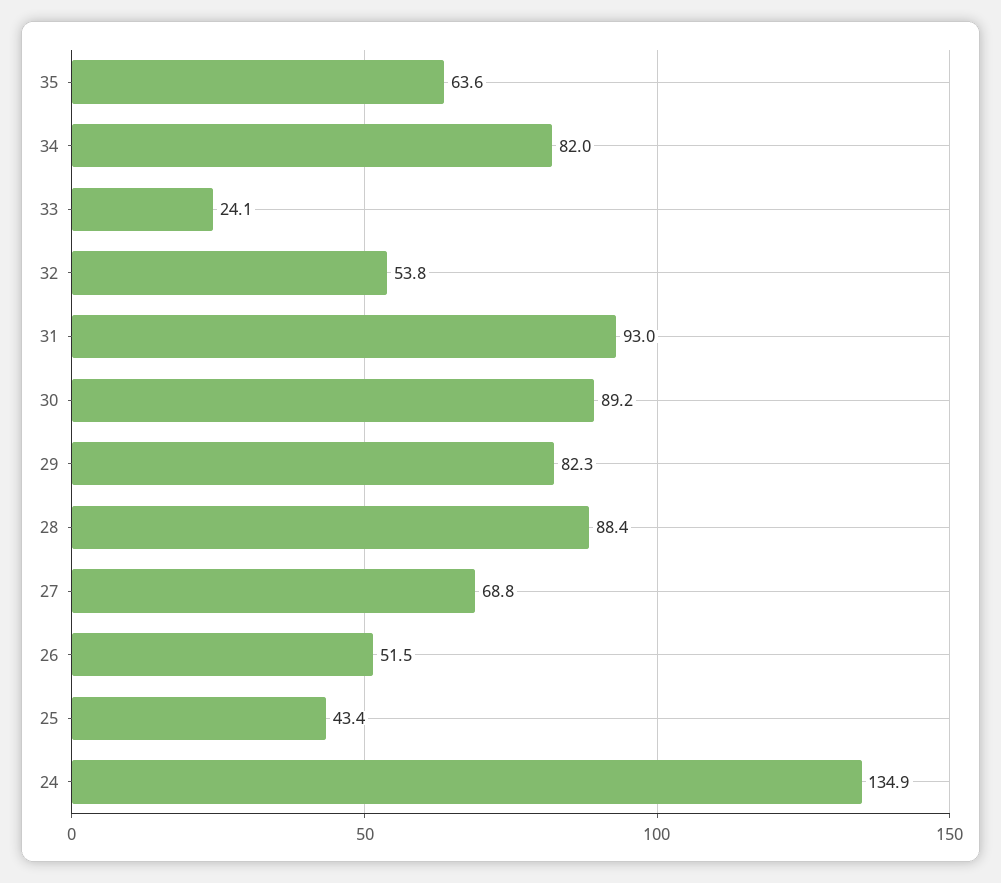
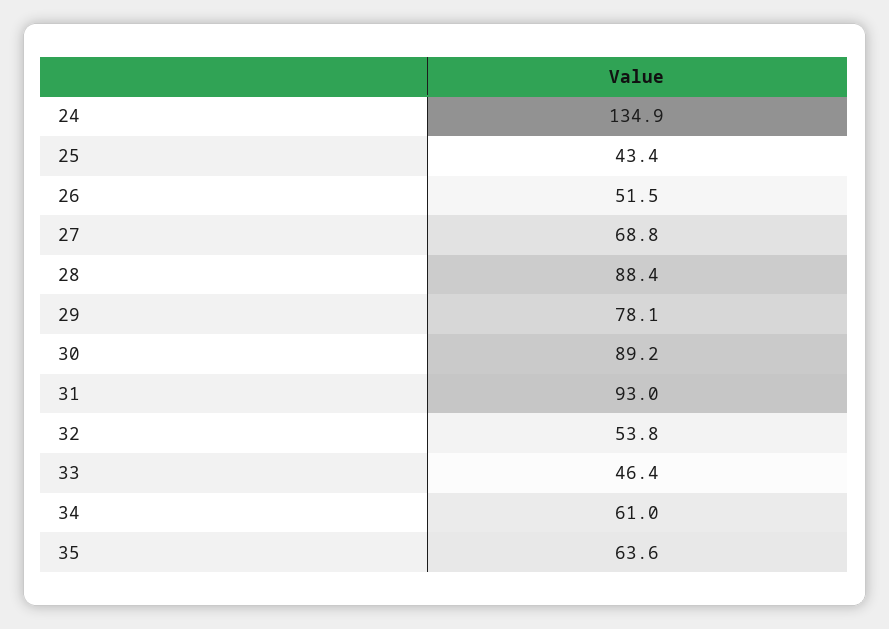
34: 82 -> 61
33: 24.1 -> 46.4
29: 82.3 -> 78.1

